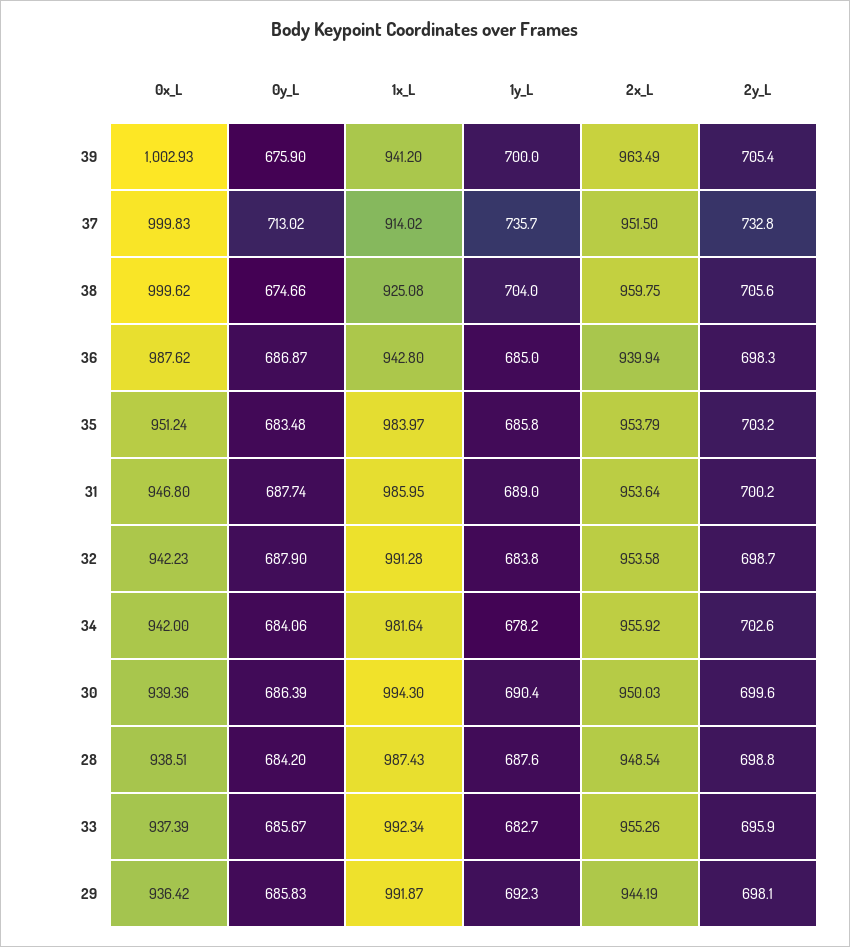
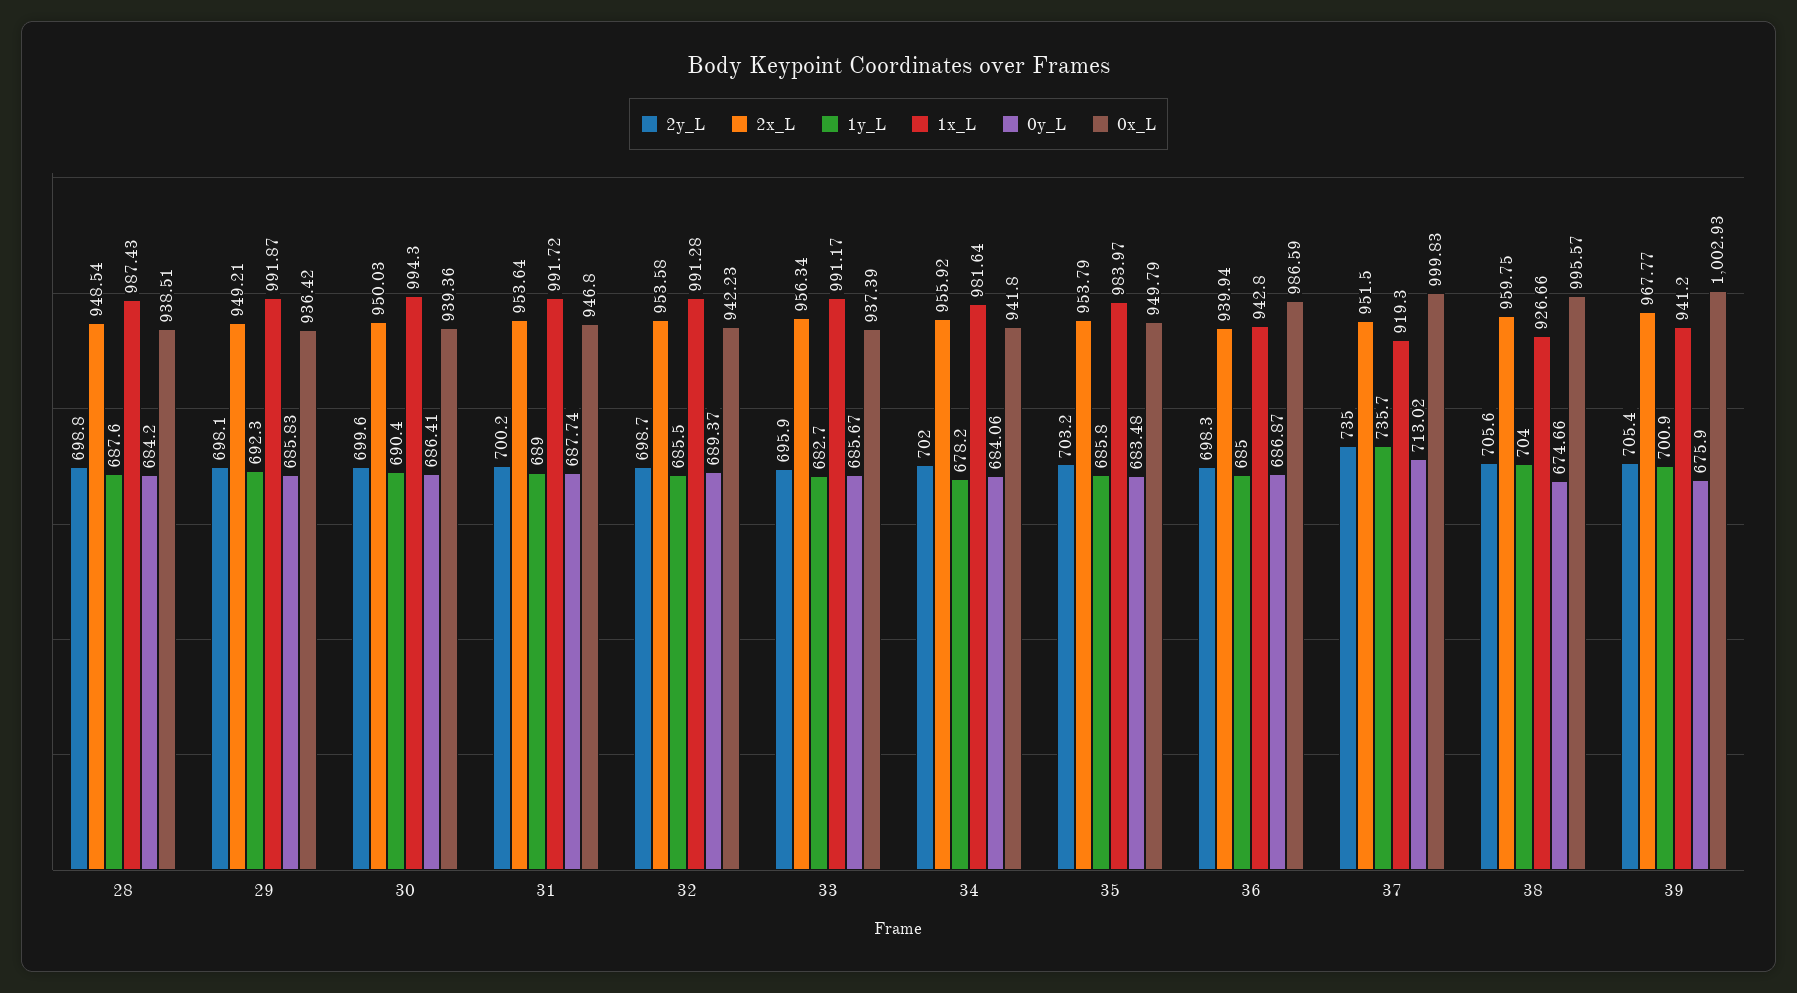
1y_L, 39: 700 -> 700.9
2x_L, 39: 963.49 -> 967.77
1x_L, 37: 914.02 -> 919.3
2y_L, 37: 732.8 -> 735
0x_L, 38: 999.62 -> 995.57
1x_L, 38: 925.08 -> 926.66
0x_L, 36: 987.62 -> 986.59
0x_L, 35: 951.24 -> 949.79
1x_L, 31: 985.95 -> 991.72
0y_L, 32: 687.9 -> 689.37
1y_L, 32: 683.8 -> 685.5
0x_L, 34: 942 -> 941.8
2y_L, 34: 702.6 -> 702
0y_L, 30: 686.39 -> 686.41
1x_L, 33: 992.34 -> 991.17
2x_L, 33: 955.26 -> 956.34
2x_L, 29: 944.19 -> 949.21

